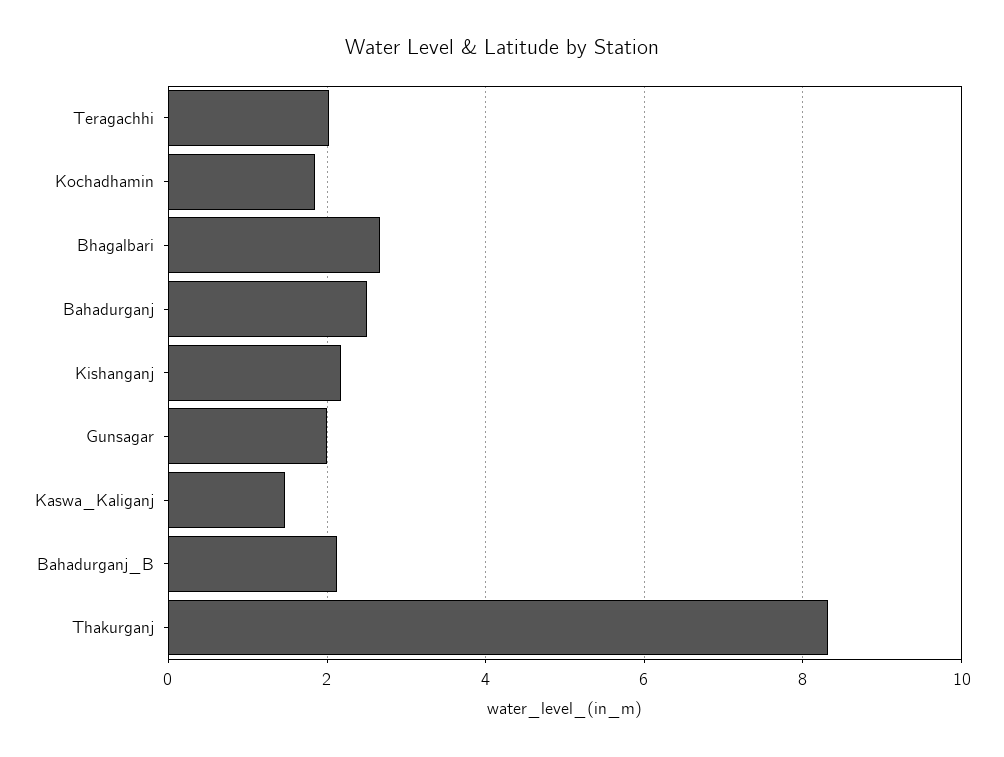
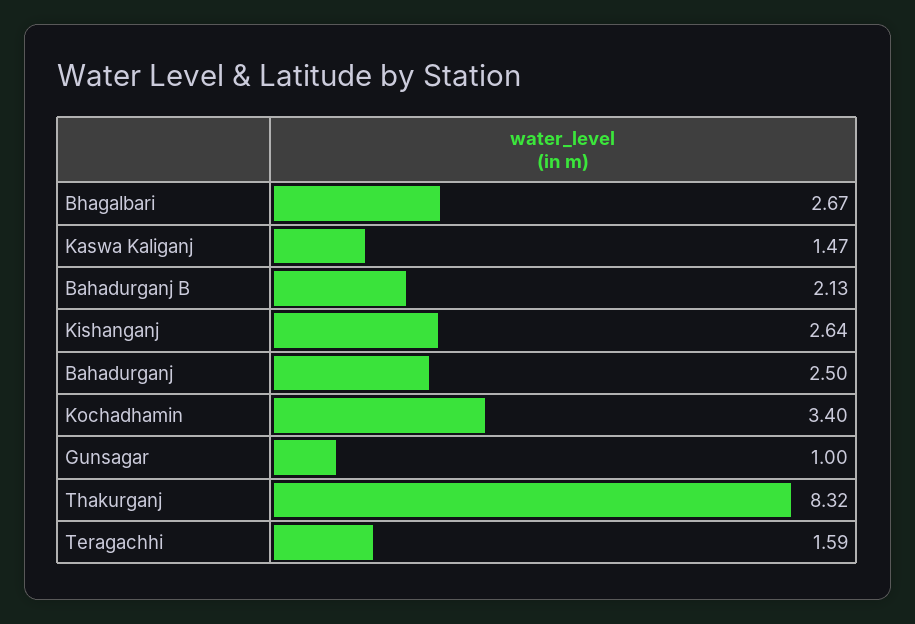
Teragachhi: 2 -> 1.59
Kochadhamin: 1.8 -> 3.4
Kishanganj: 2.2 -> 2.64
Gunsagar: 2 -> 1

